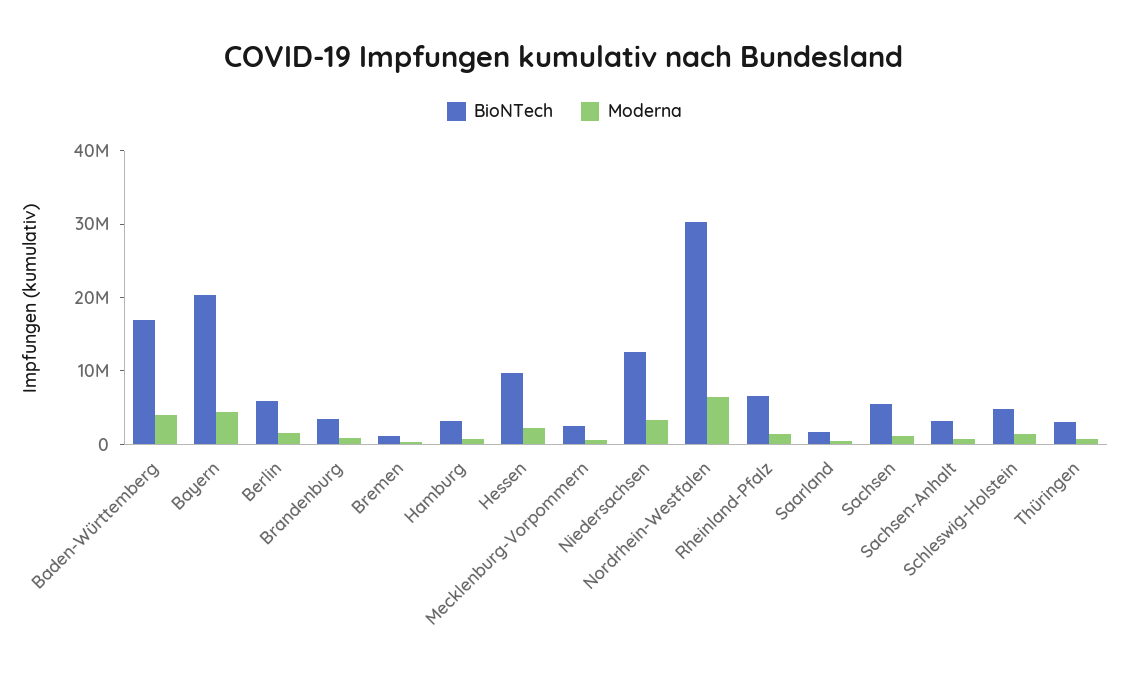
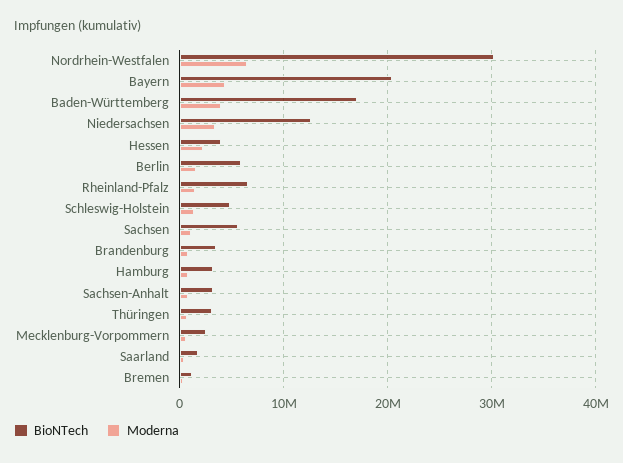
BioNTech, Hessen: 10000000 -> 4000000

